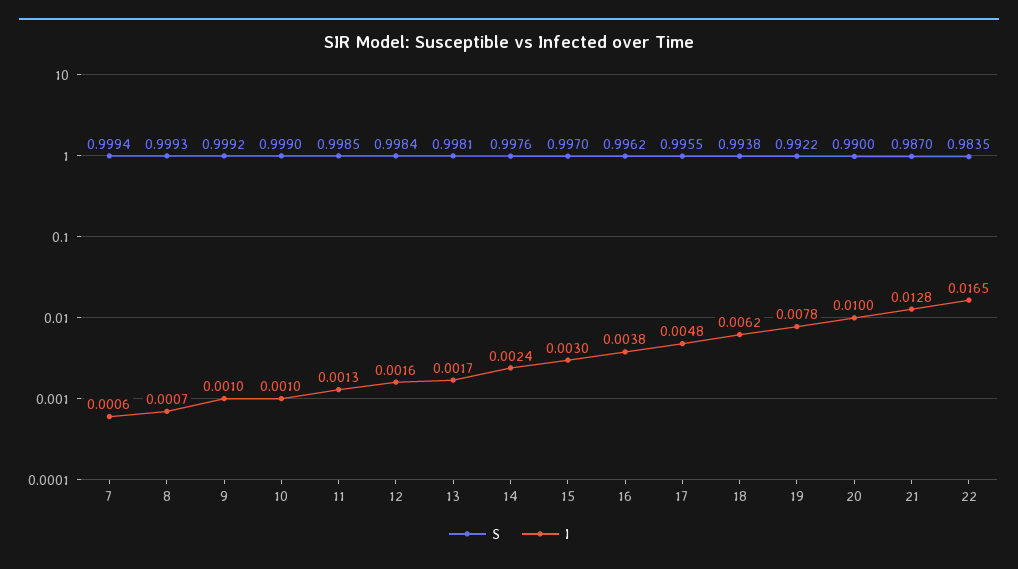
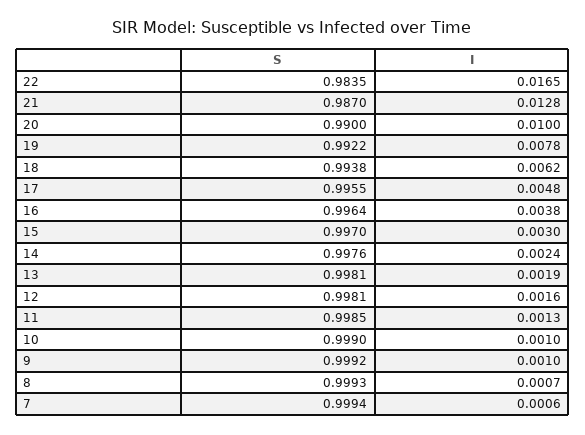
S, 12: 0.9984 -> 0.9981
I, 13: 0.0017 -> 0.0019
S, 16: 0.9962 -> 0.9964

